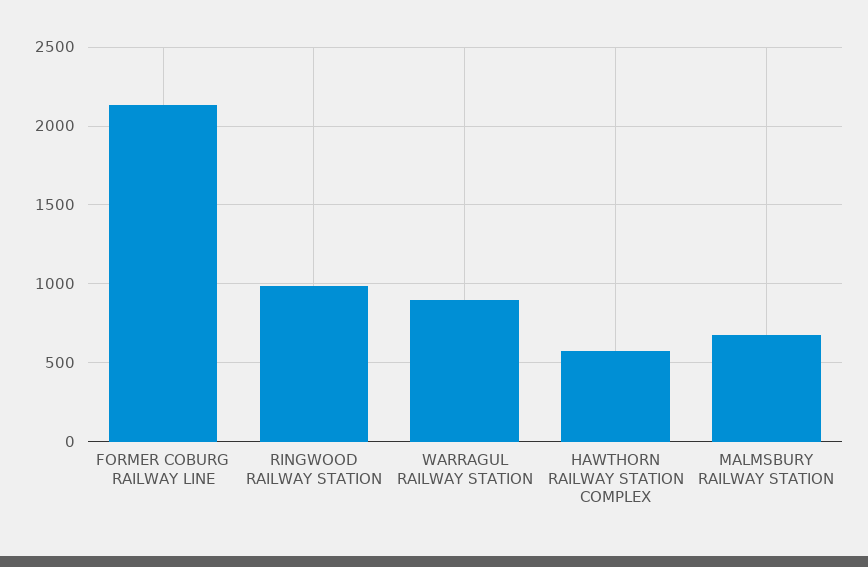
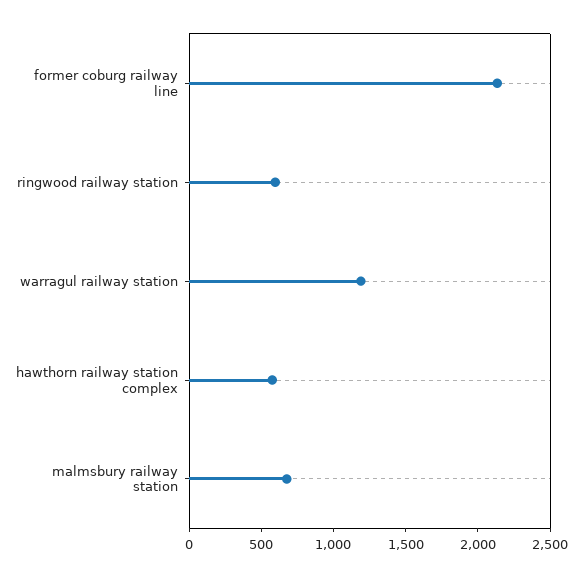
RINGWOOD RAILWAY STATION: 1000 -> 600
WARRAGUL RAILWAY STATION: 900 -> 1200

